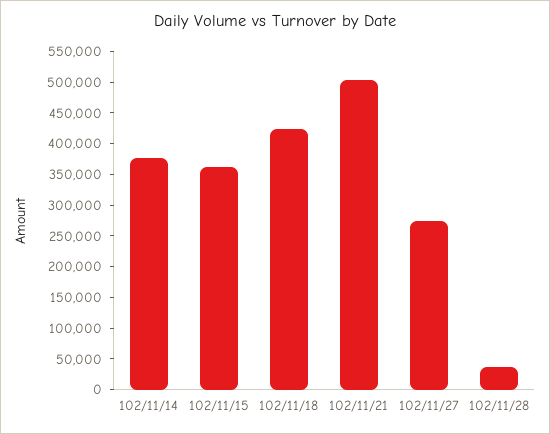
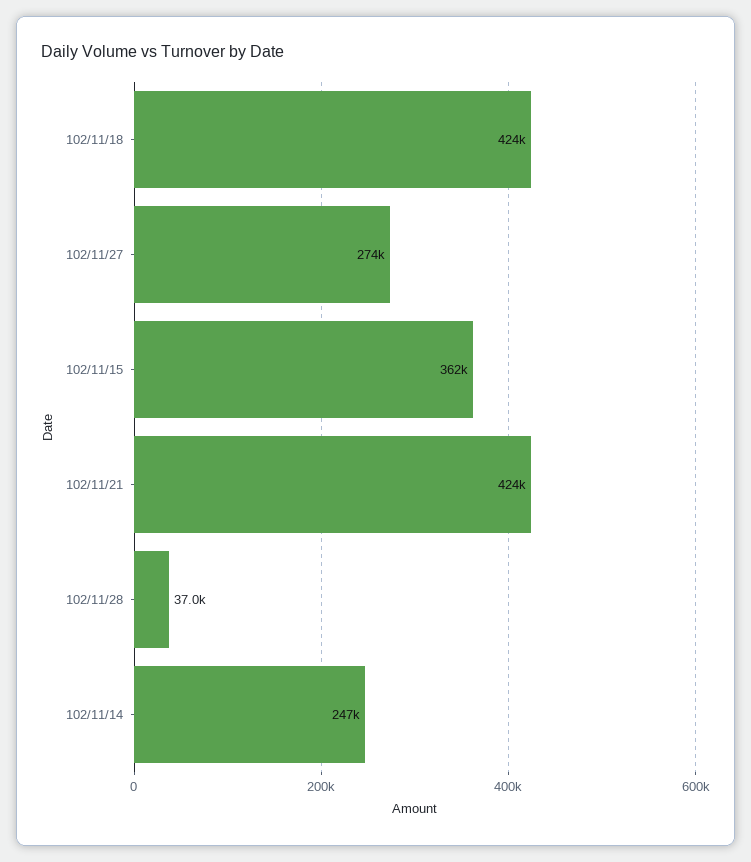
102/11/14: 375000 -> 247000
102/11/21: 500000 -> 424000

